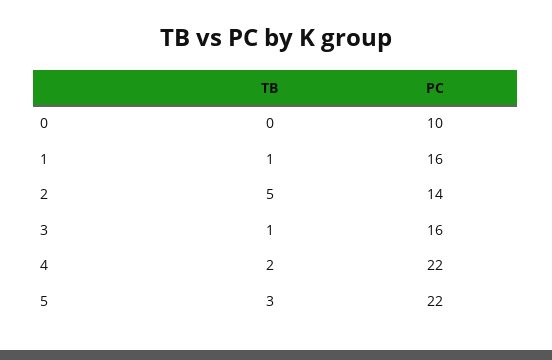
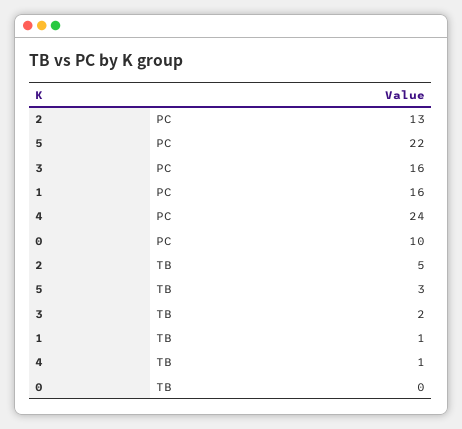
PC, 2: 14 -> 13
TB, 3: 1 -> 2
TB, 4: 2 -> 1
PC, 4: 22 -> 24

